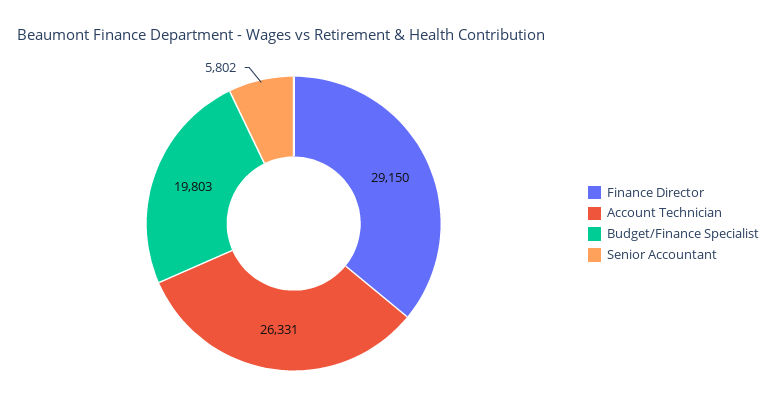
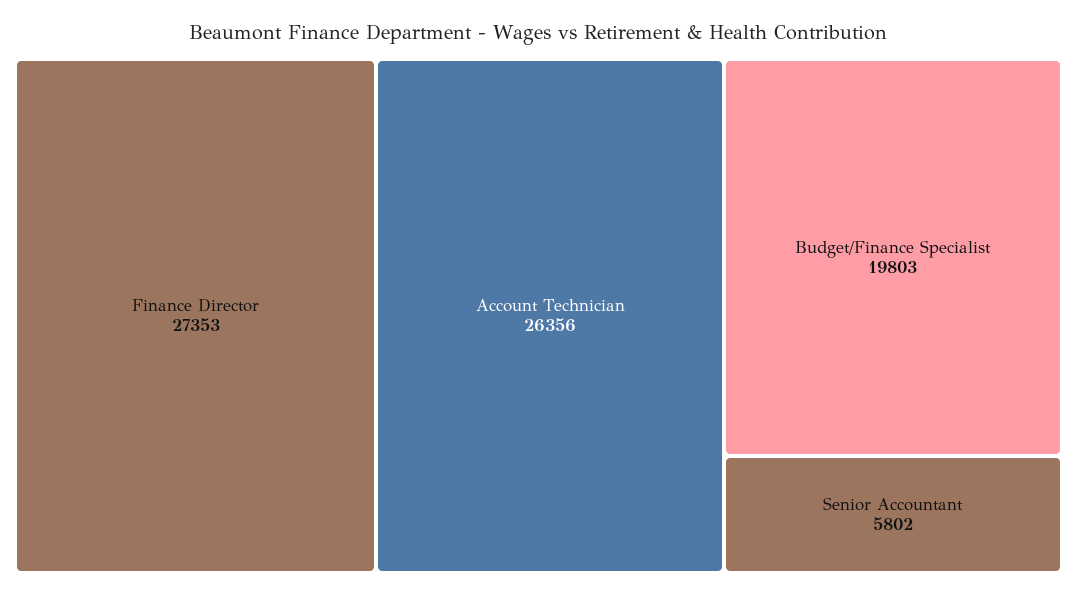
Finance Director: 29150 -> 27353
Account Technician: 26331 -> 26356

